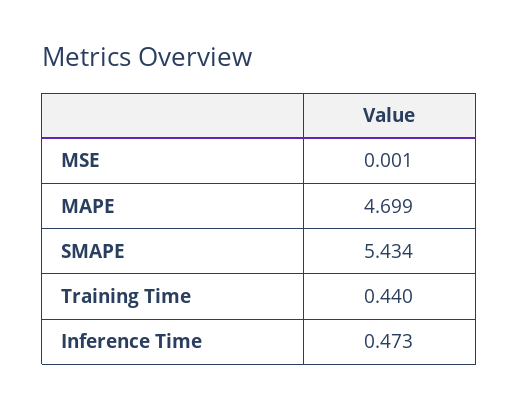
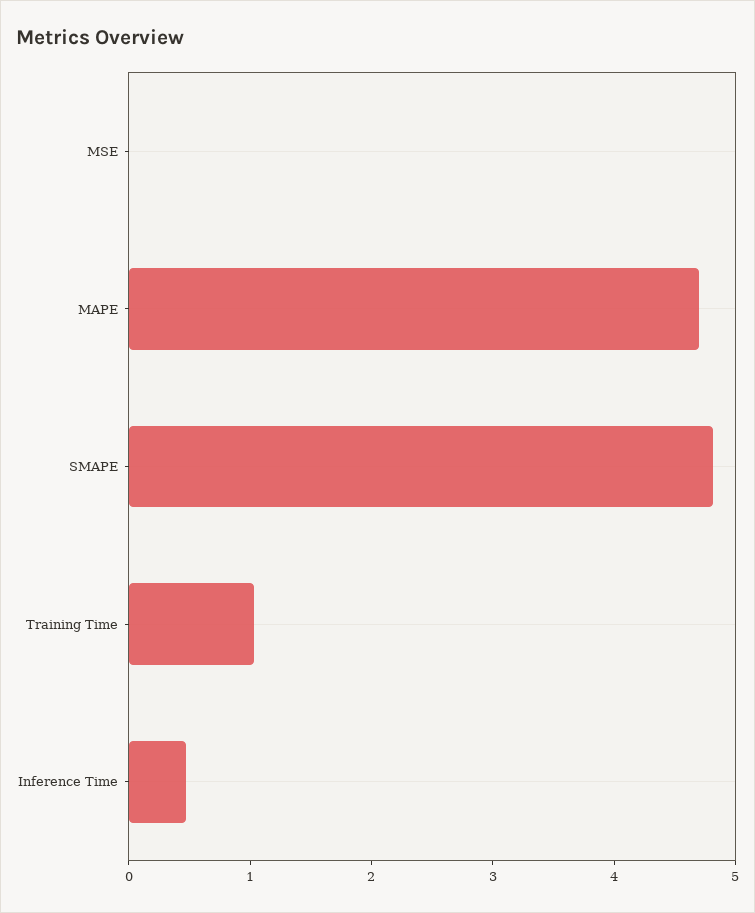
SMAPE: 5.434 -> 4.8
Training Time: 0.44 -> 1

